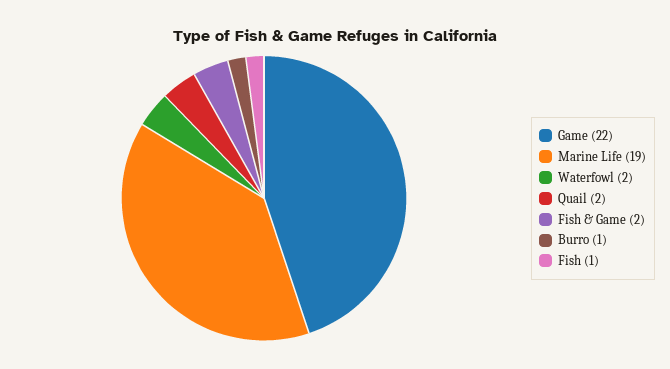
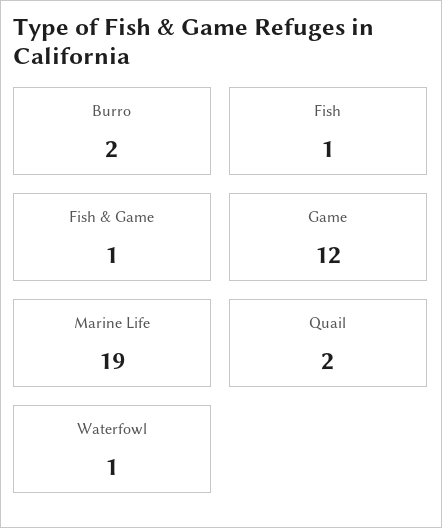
Game: 22 -> 12
Waterfowl: 2 -> 1
Fish & Game: 2 -> 1
Burro: 1 -> 2

